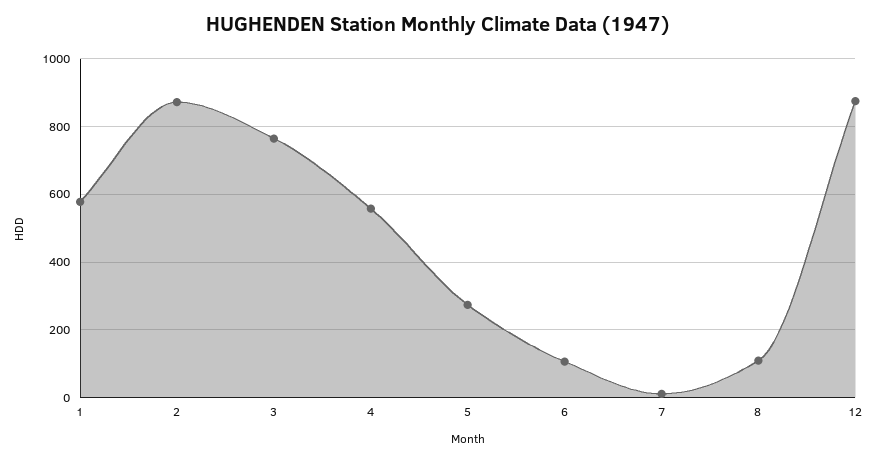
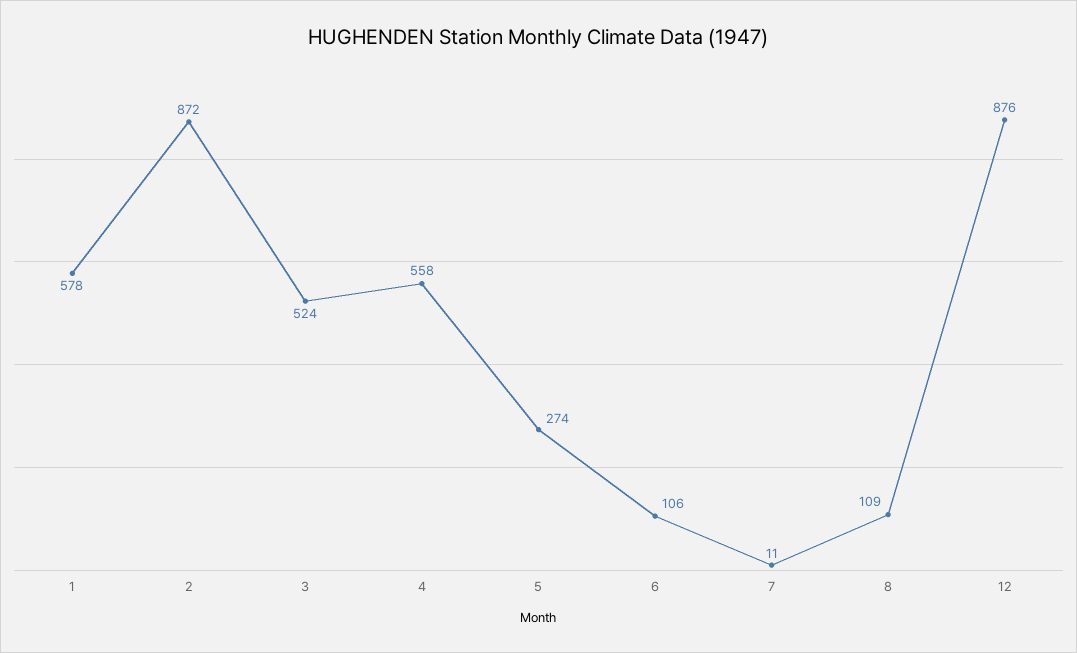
3: 760 -> 524

